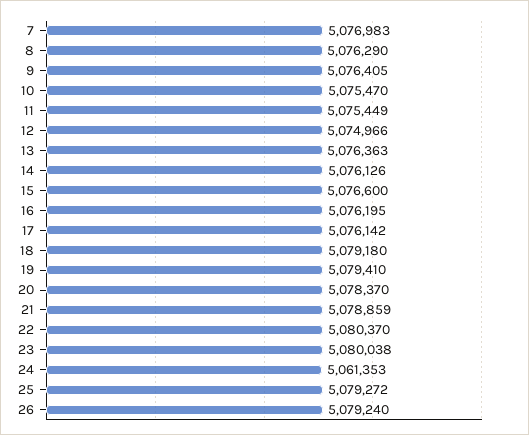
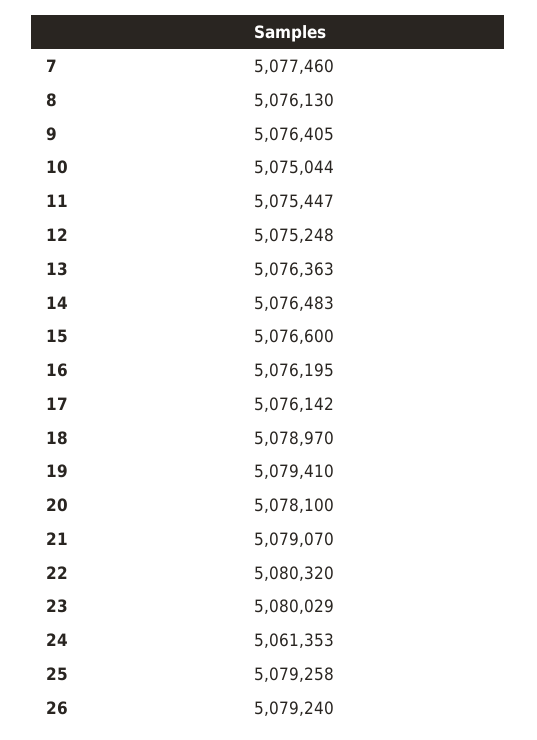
7: 5076983 -> 5077460
8: 5076290 -> 5076130
10: 5075470 -> 5075044
11: 5075449 -> 5075447
12: 5074966 -> 5075248
14: 5076126 -> 5076483
18: 5079180 -> 5078970
20: 5078370 -> 5078100
21: 5078859 -> 5079070
22: 5080370 -> 5080320
23: 5080038 -> 5080029
25: 5079272 -> 5079258

